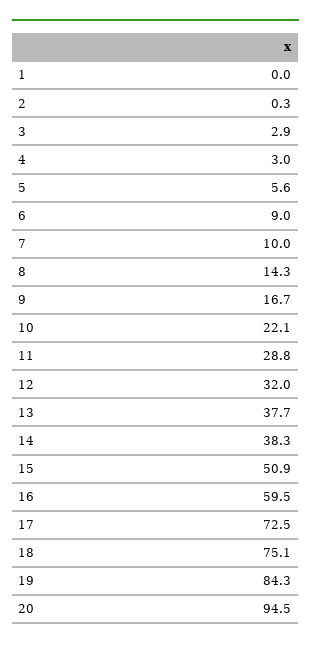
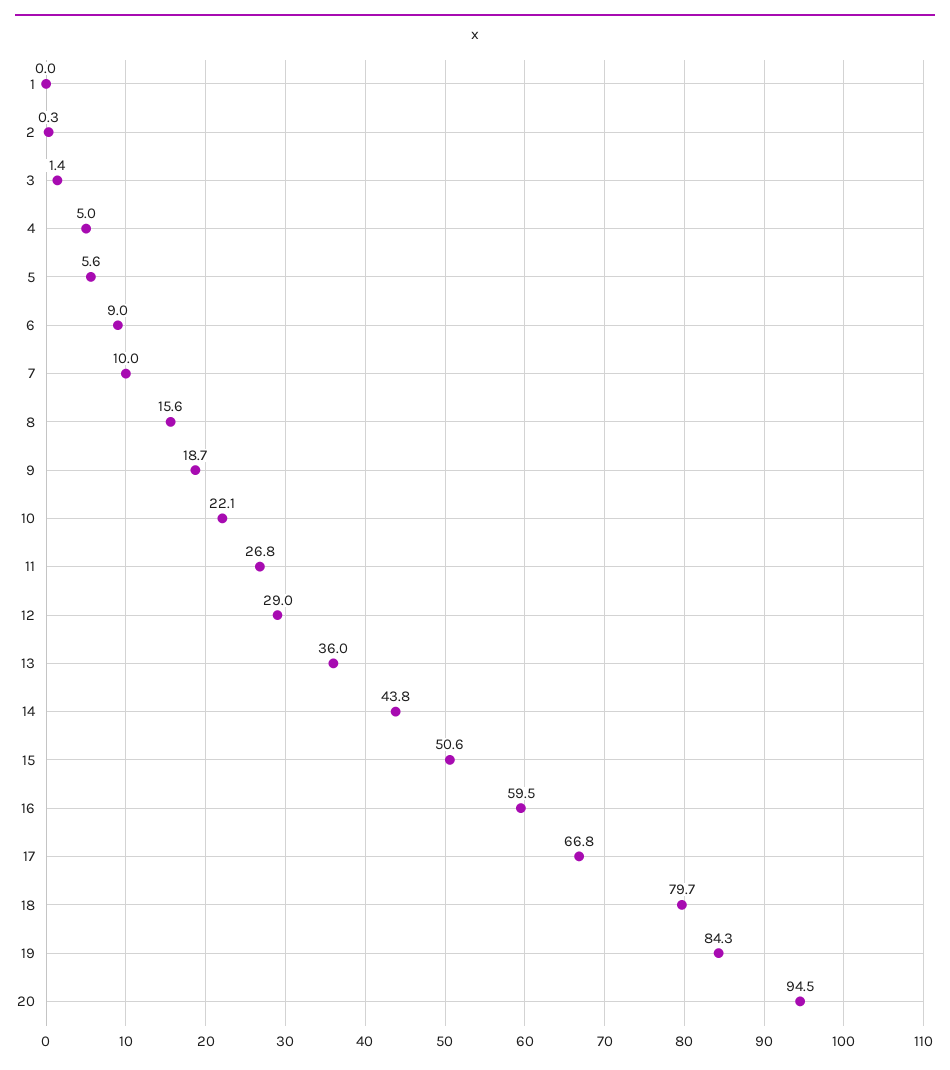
3: 2.9 -> 1.4
4: 3 -> 5
8: 14.3 -> 15.6
9: 16.7 -> 18.7
11: 28.8 -> 26.8
12: 32 -> 29
13: 37.7 -> 36
14: 38.3 -> 43.8
15: 50.9 -> 50.6
17: 72.5 -> 66.8
18: 75.1 -> 79.7

